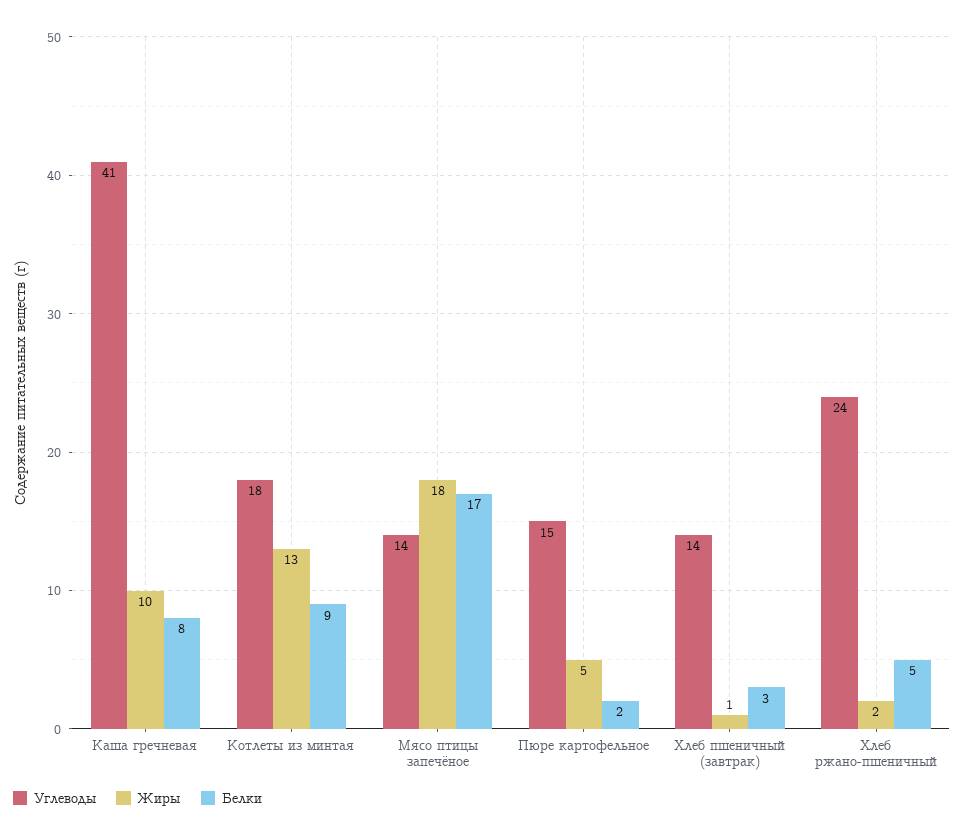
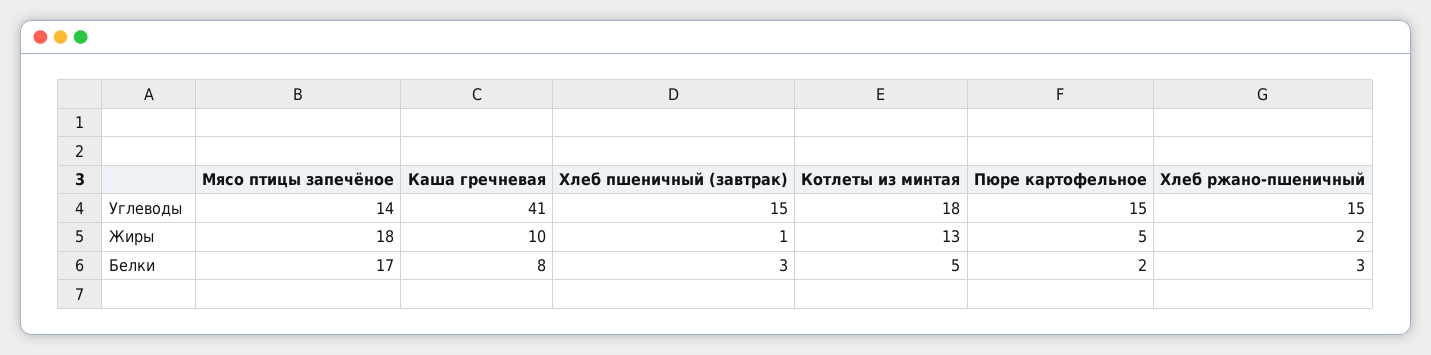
Белки, Котлеты из минтая: 9 -> 5
Углеводы, Хлеб пшеничный (завтрак): 14 -> 15
Углеводы, Хлеб ржано-пшеничный: 24 -> 15
Белки, Хлеб ржано-пшеничный: 5 -> 3

